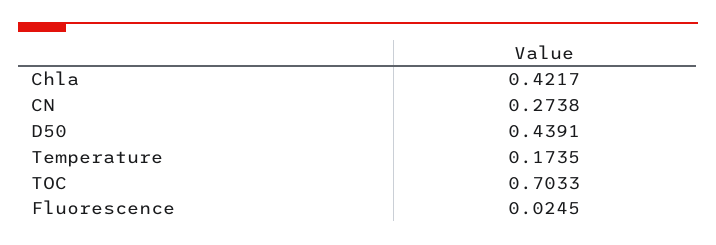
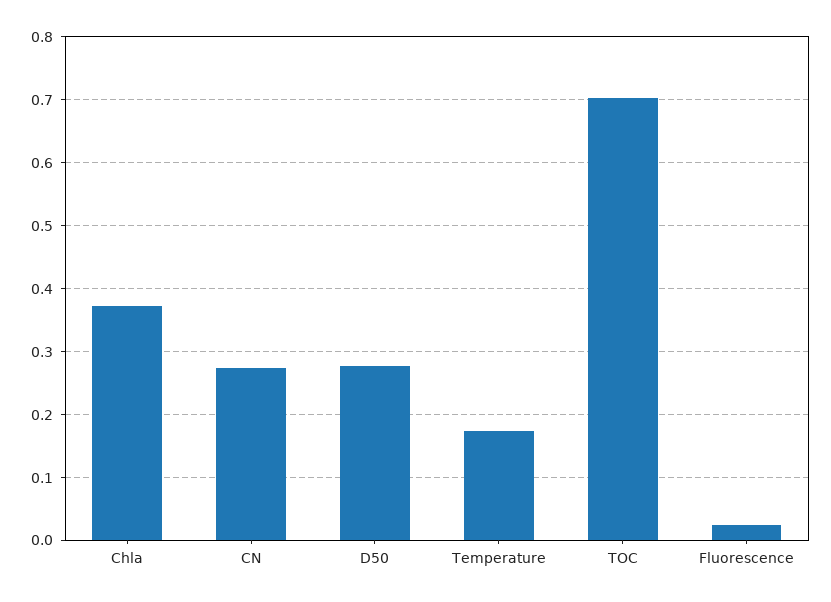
Chla: 0.4217 -> 0.37
D50: 0.4391 -> 0.28

